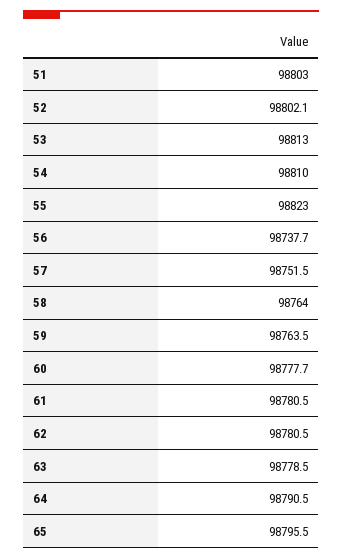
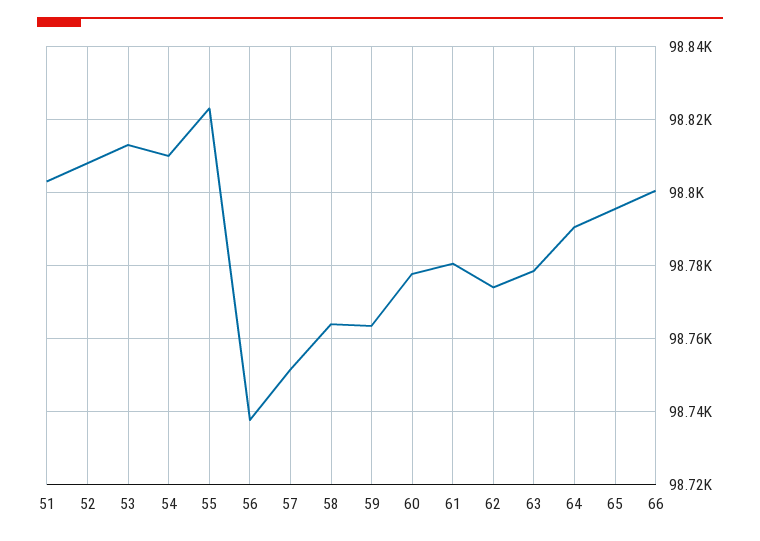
52: 98802.1 -> 98808
62: 98780.5 -> 98774
66: none -> 98800

